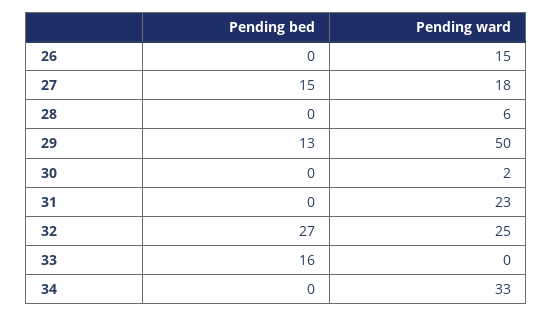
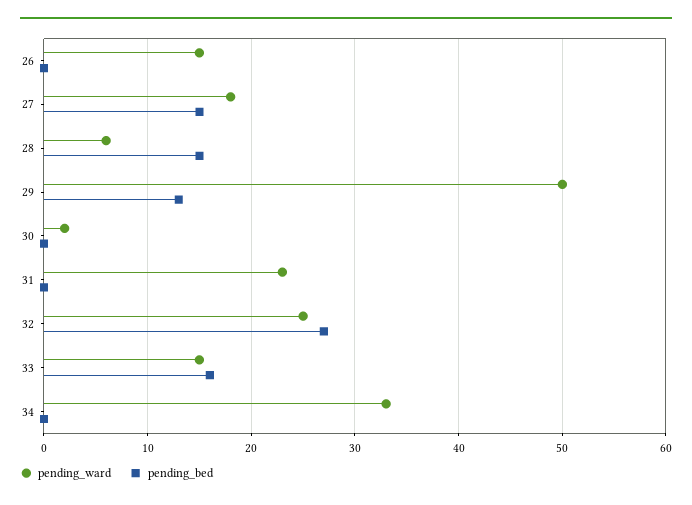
Pending bed, 28: 0 -> 15
Pending ward, 33: 0 -> 15

